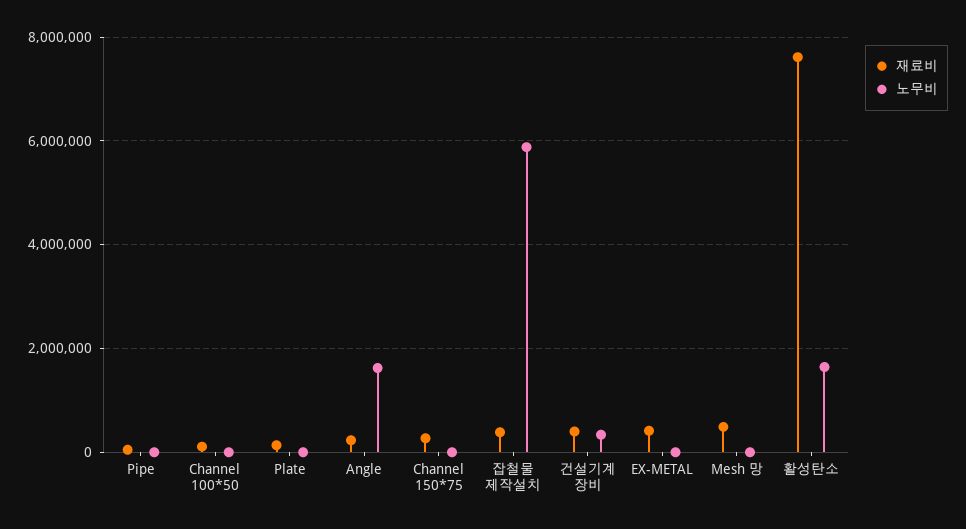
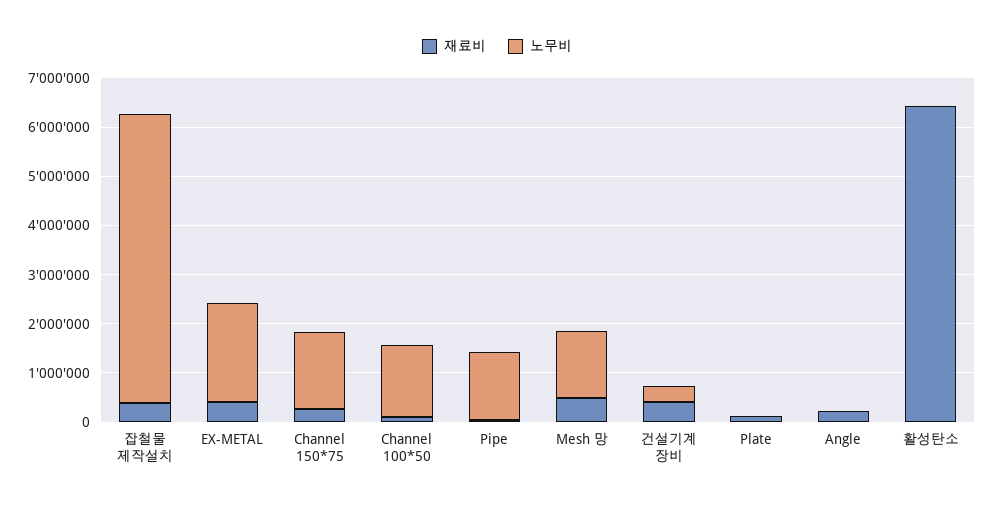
노무비, Pipe: 0 -> 1400000
노무비, Channel 100*50: 0 -> 1400000
노무비, Angle: 1600000 -> 0
노무비, Channel 150*75: 0 -> 1600000
노무비, EX-METAL: 0 -> 2000000
노무비, Mesh 망: 0 -> 1400000
재료비, 활성탄소: 7600000 -> 6400000
노무비, 활성탄소: 1600000 -> 0

